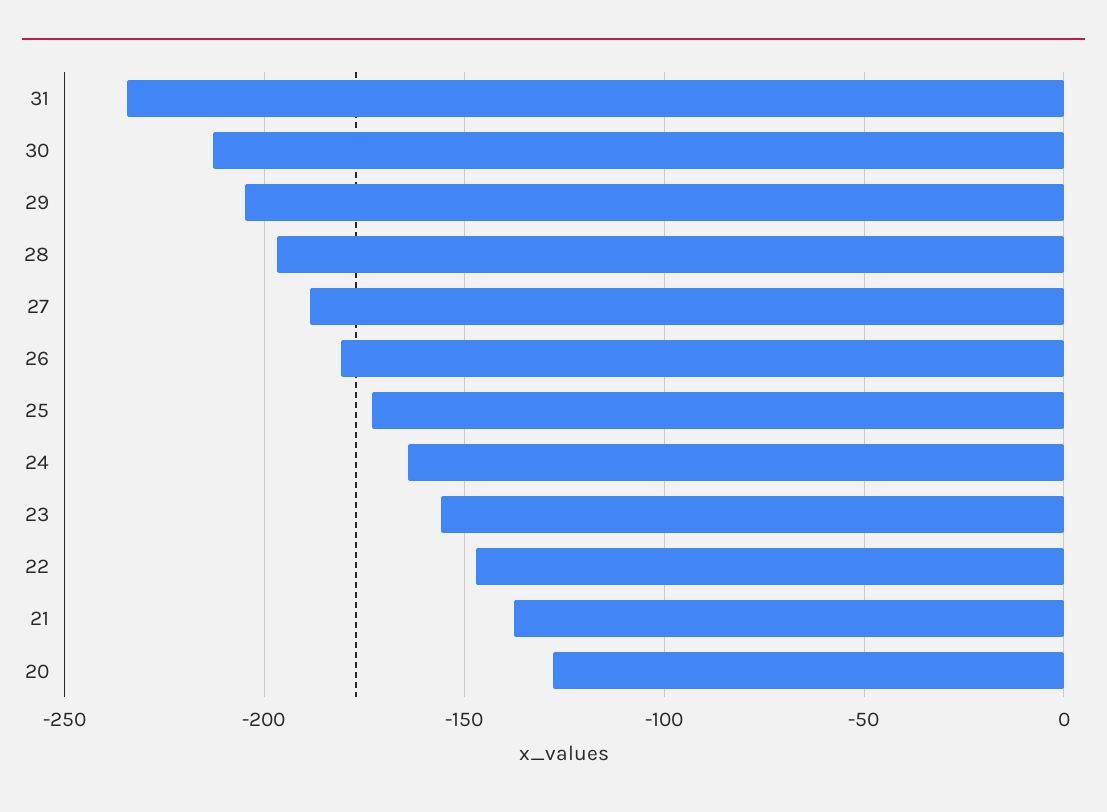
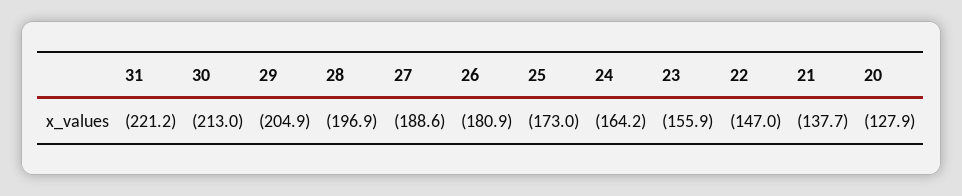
31: -235 -> -221.2

